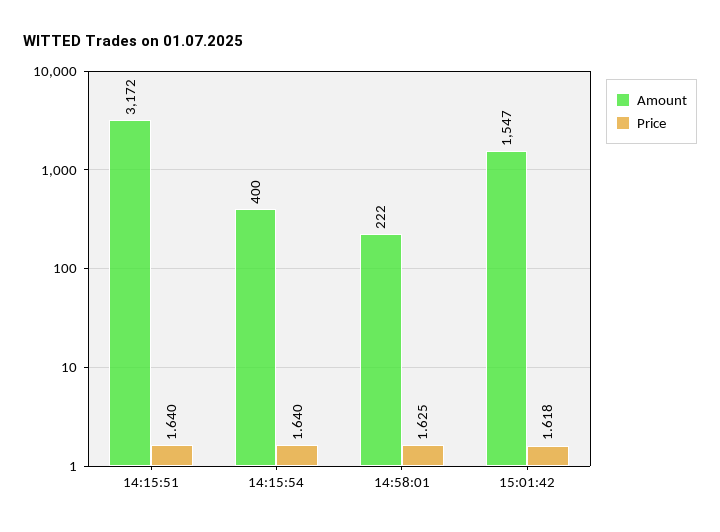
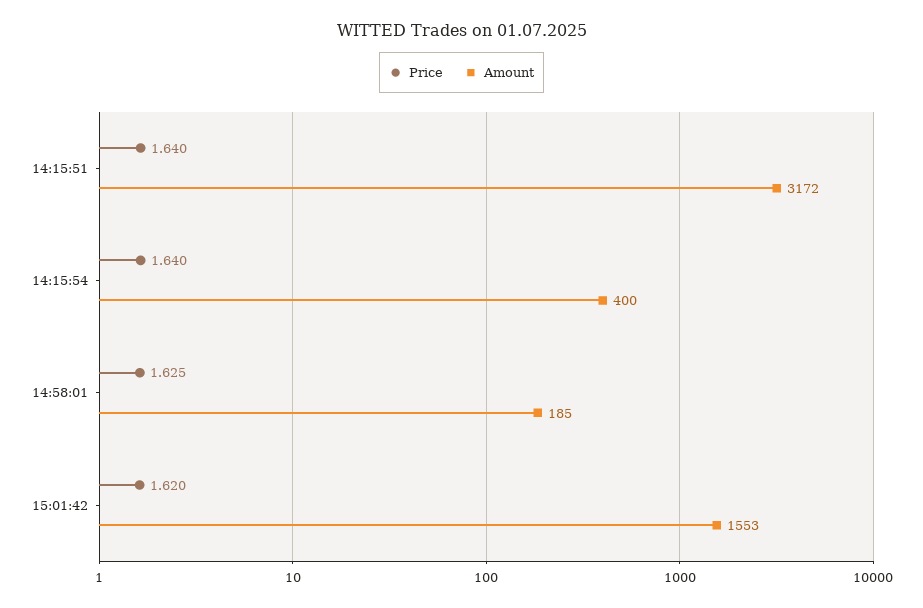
Amount, 14:58:01: 222 -> 185
Amount, 15:01:42: 1547 -> 1553
Price, 15:01:42: 1.618 -> 1.62

